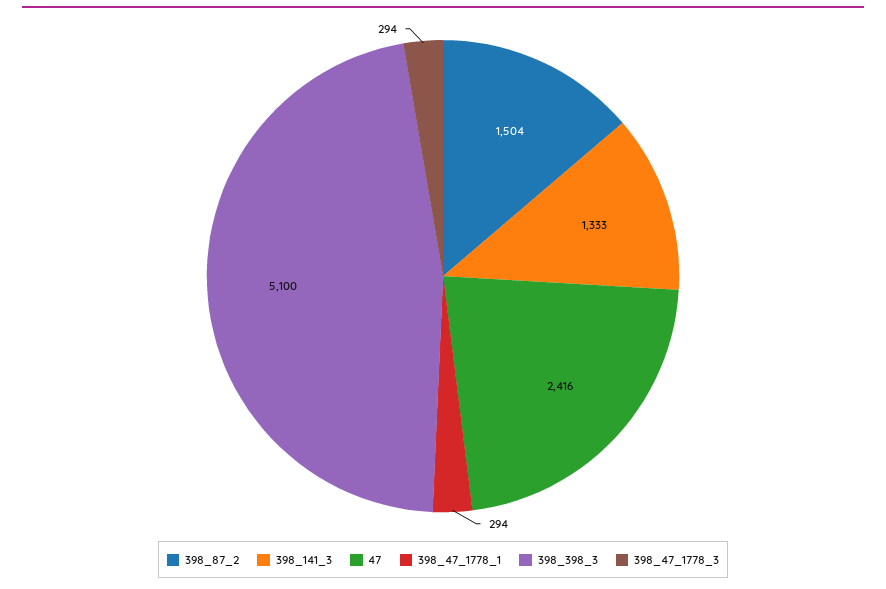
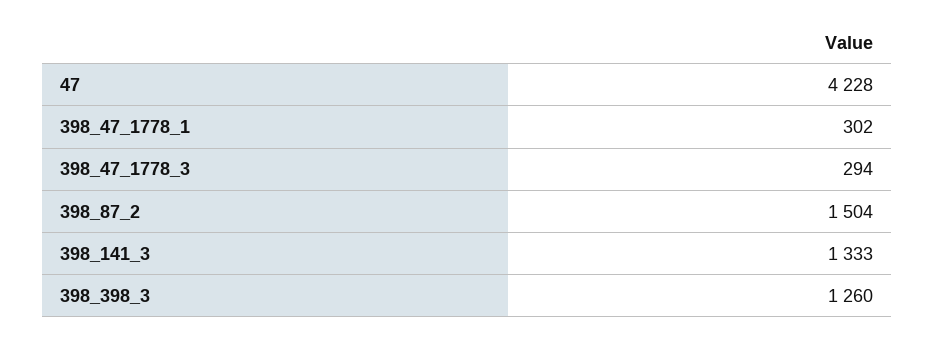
47: 2416 -> 4228
398_47_1778_1: 294 -> 302
398_398_3: 5100 -> 1260

